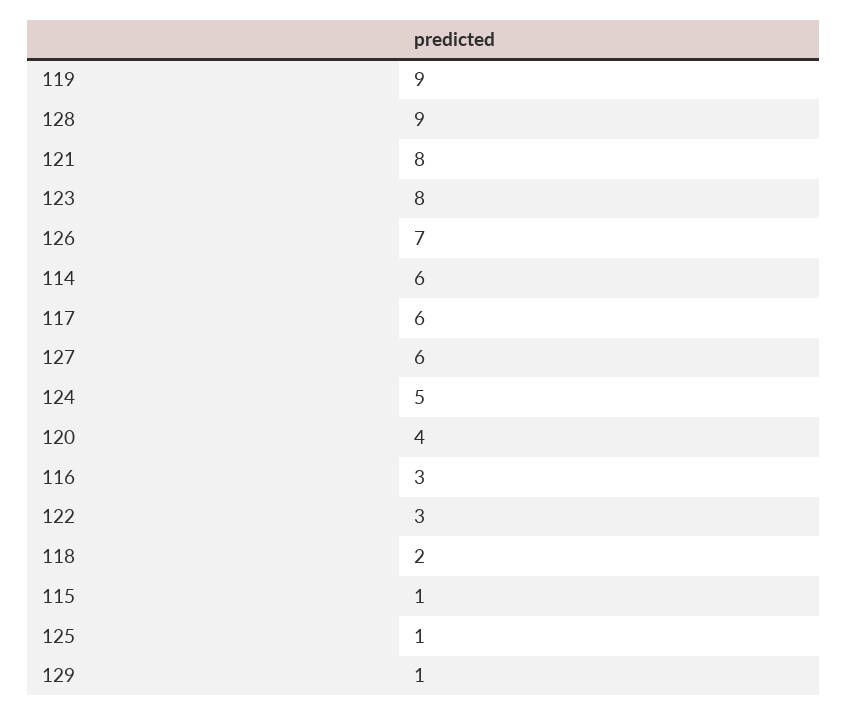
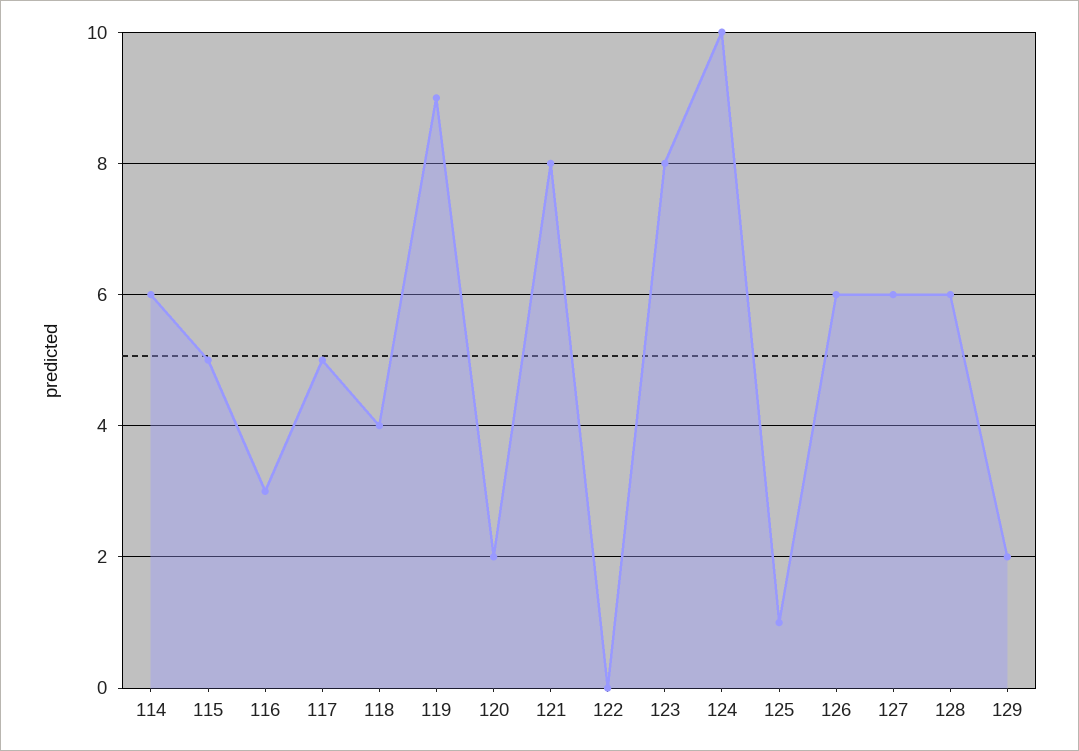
128: 9 -> 6
126: 7 -> 6
117: 6 -> 5
124: 5 -> 10
120: 4 -> 2
122: 3 -> 0
118: 2 -> 4
115: 1 -> 5
129: 1 -> 2

